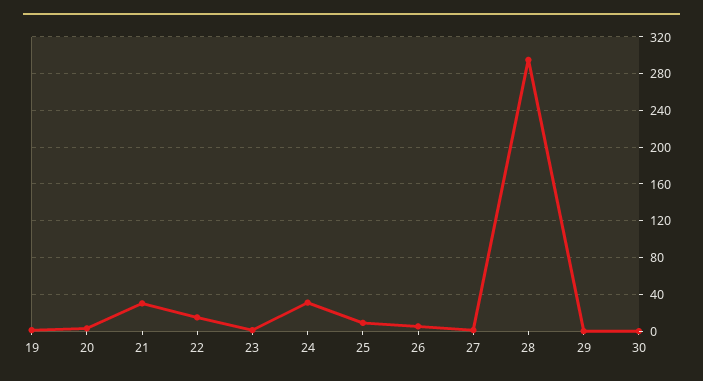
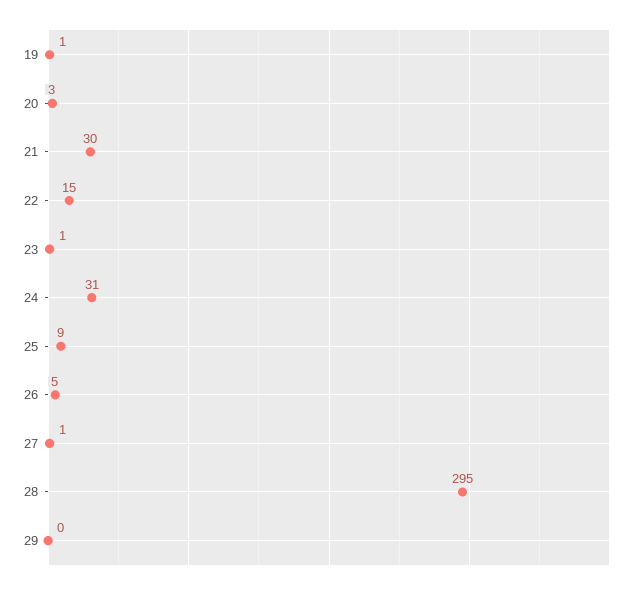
30: 0 -> none

